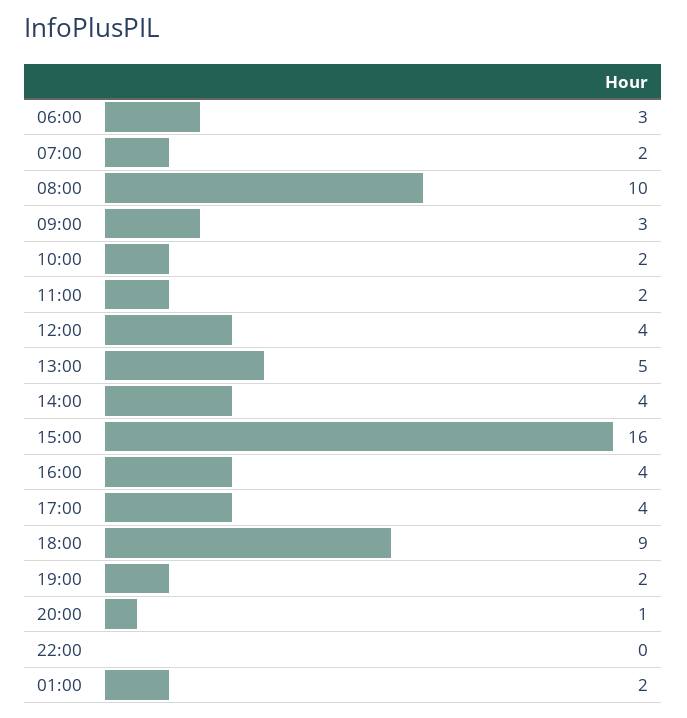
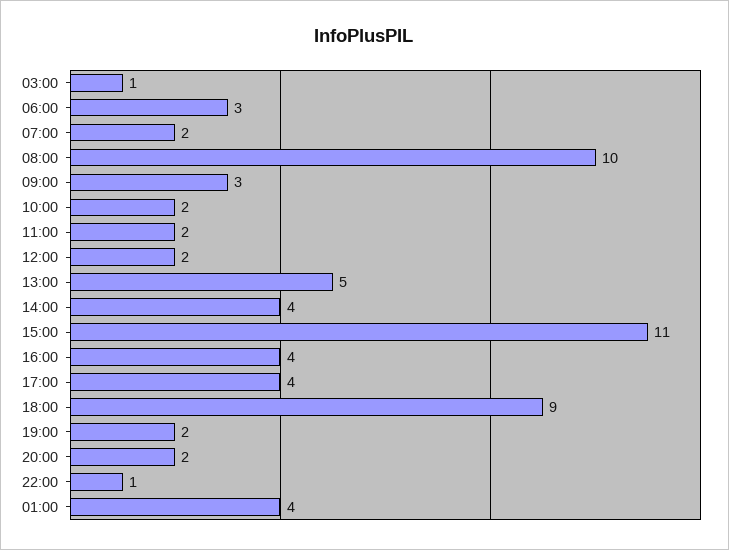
12:00: 4 -> 2
15:00: 16 -> 11
20:00: 1 -> 2
22:00: 0 -> 1
01:00: 2 -> 4
03:00: none -> 1

